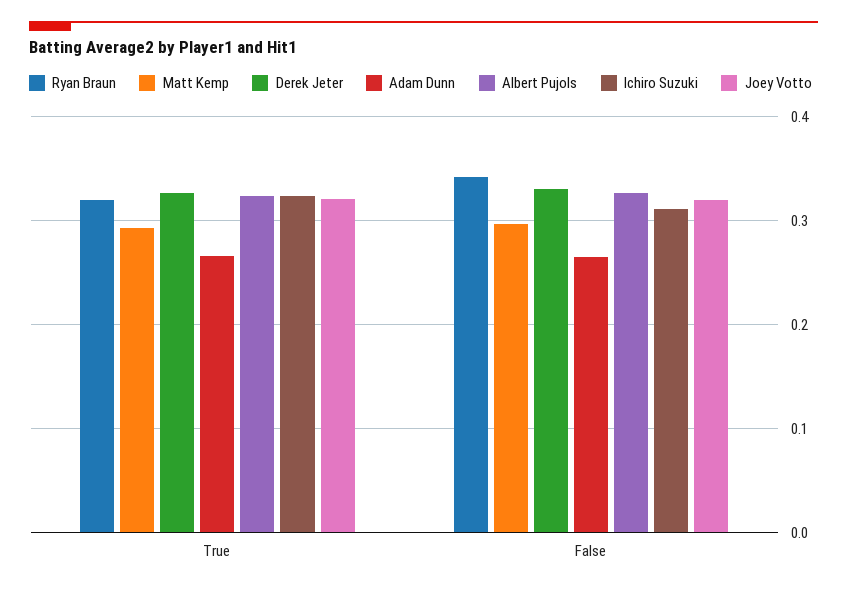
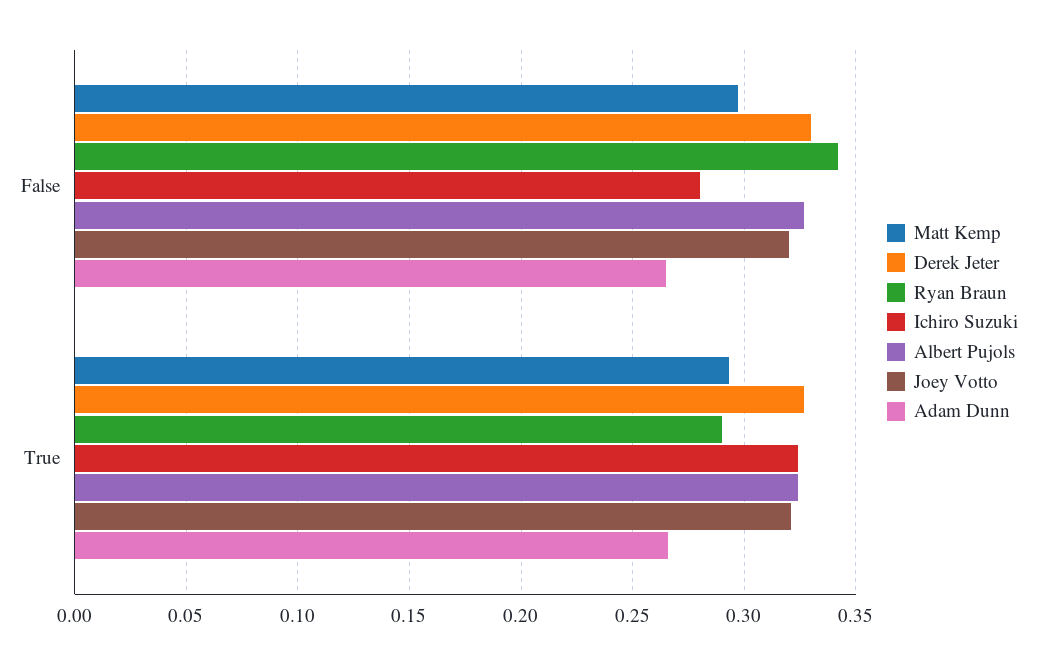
Ryan Braun, True: 0.32 -> 0.29
Ichiro Suzuki, False: 0.31 -> 0.28

